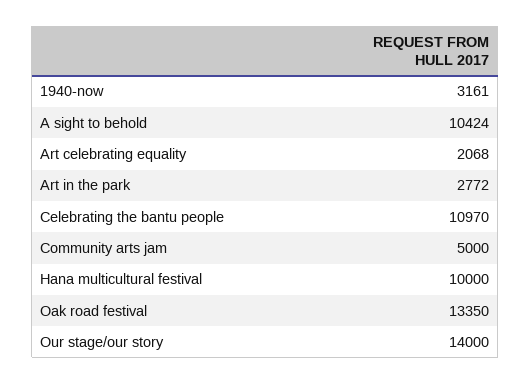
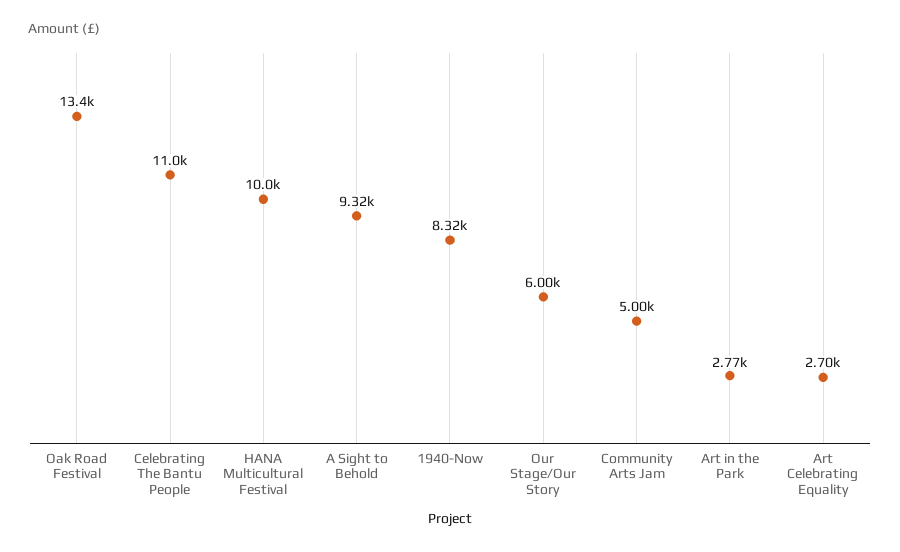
1940-now: 3161 -> 8320
A sight to behold: 10424 -> 9320
Art celebrating equality: 2068 -> 2700
Our stage/our story: 14000 -> 6000

